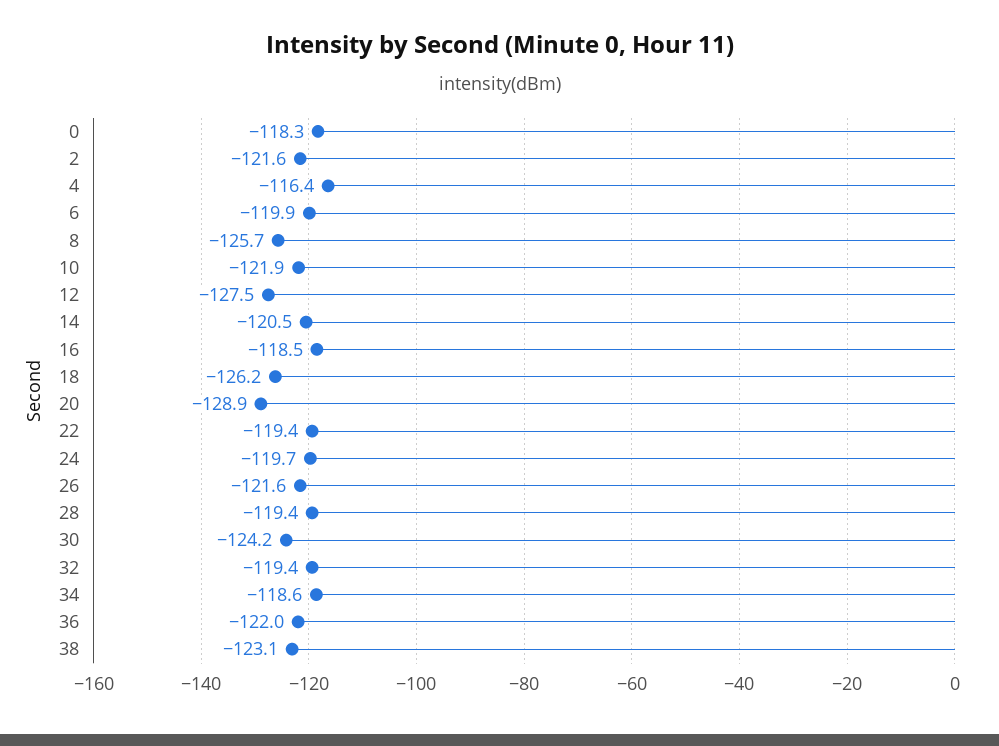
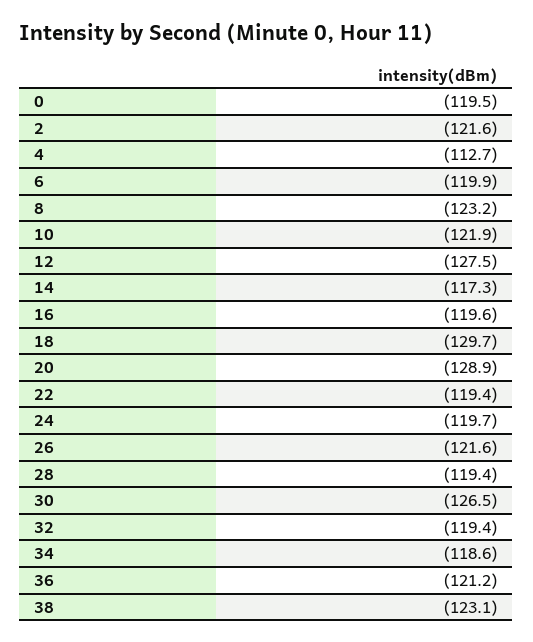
0: -118.3 -> -119.5
4: -116.4 -> -112.7
8: -125.7 -> -123.2
14: -120.5 -> -117.3
16: -118.5 -> -119.6
18: -126.2 -> -129.7
30: -124.2 -> -126.5
36: -122 -> -121.2

